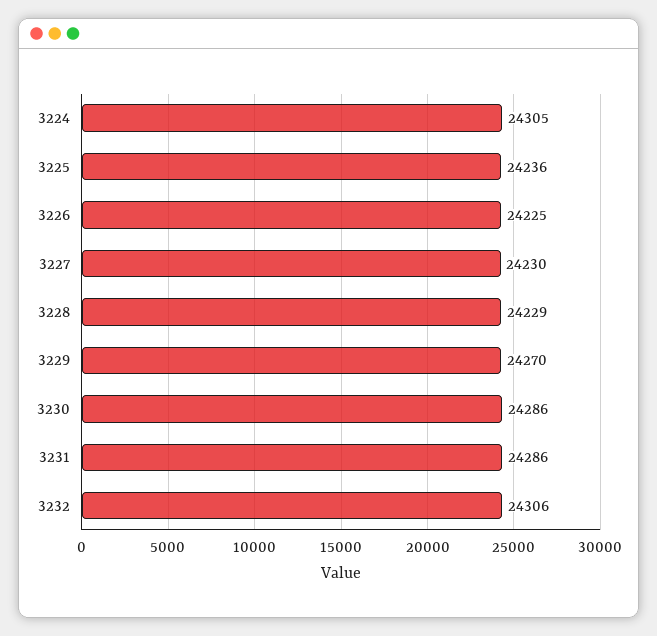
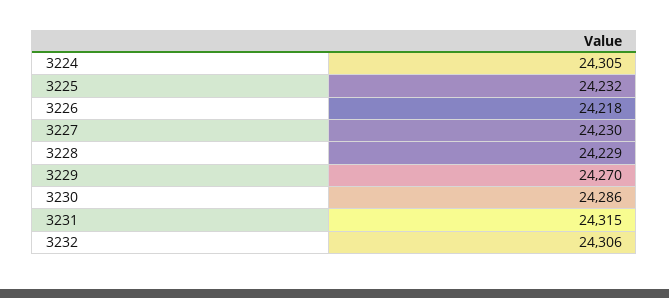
3225: 24236 -> 24232
3226: 24225 -> 24218
3231: 24286 -> 24315

